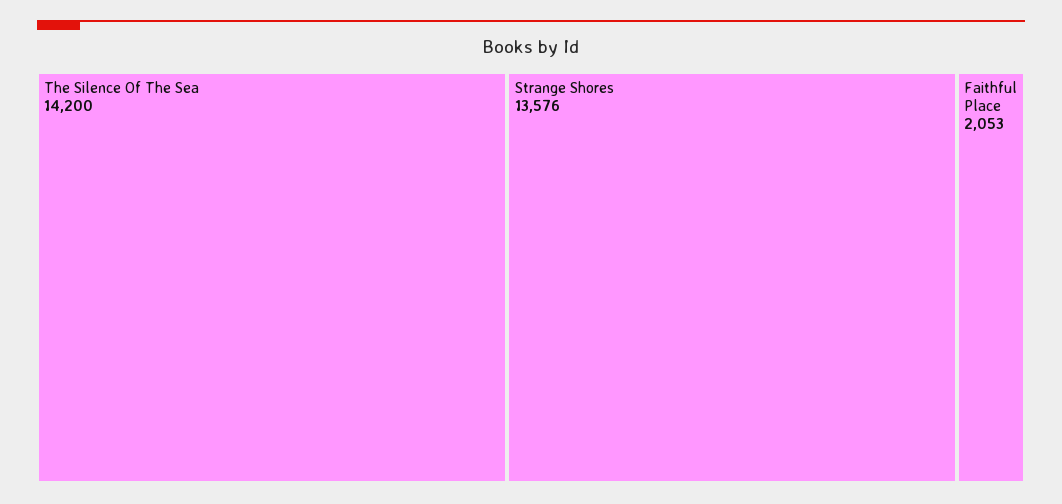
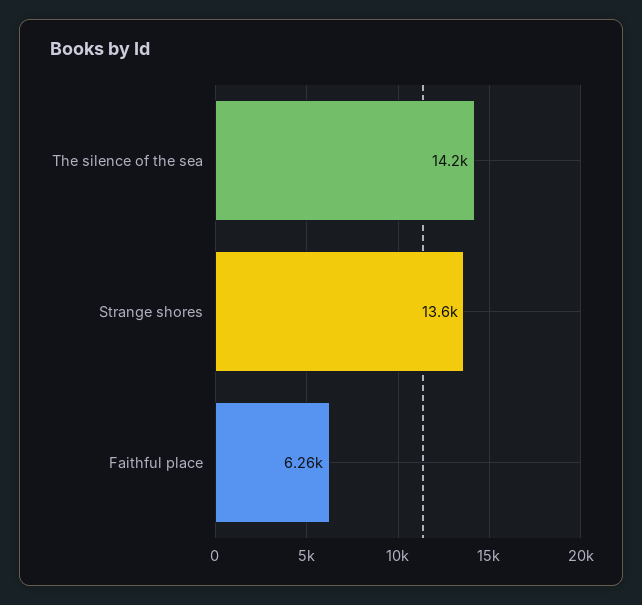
Faithful Place: 2053 -> 6260

